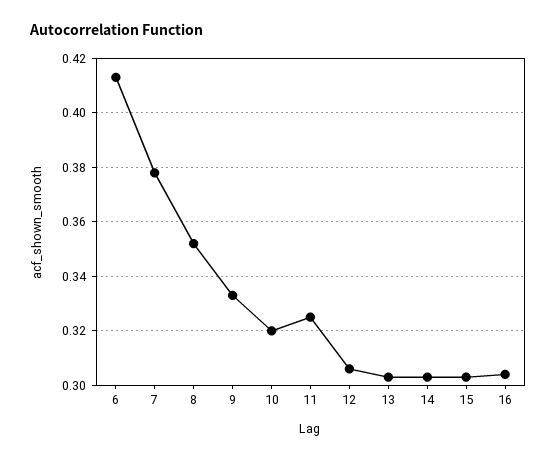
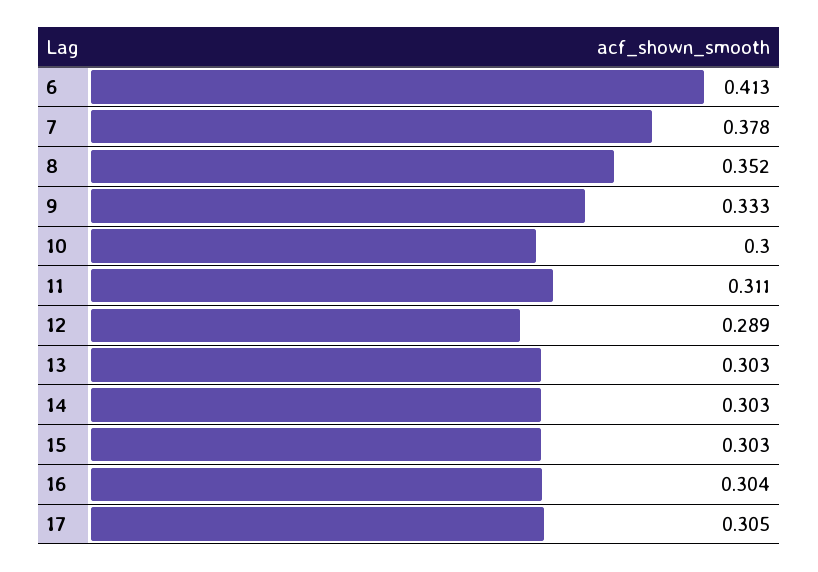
10: 0.32 -> 0.3
11: 0.325 -> 0.311
12: 0.305 -> 0.289
17: none -> 0.305

